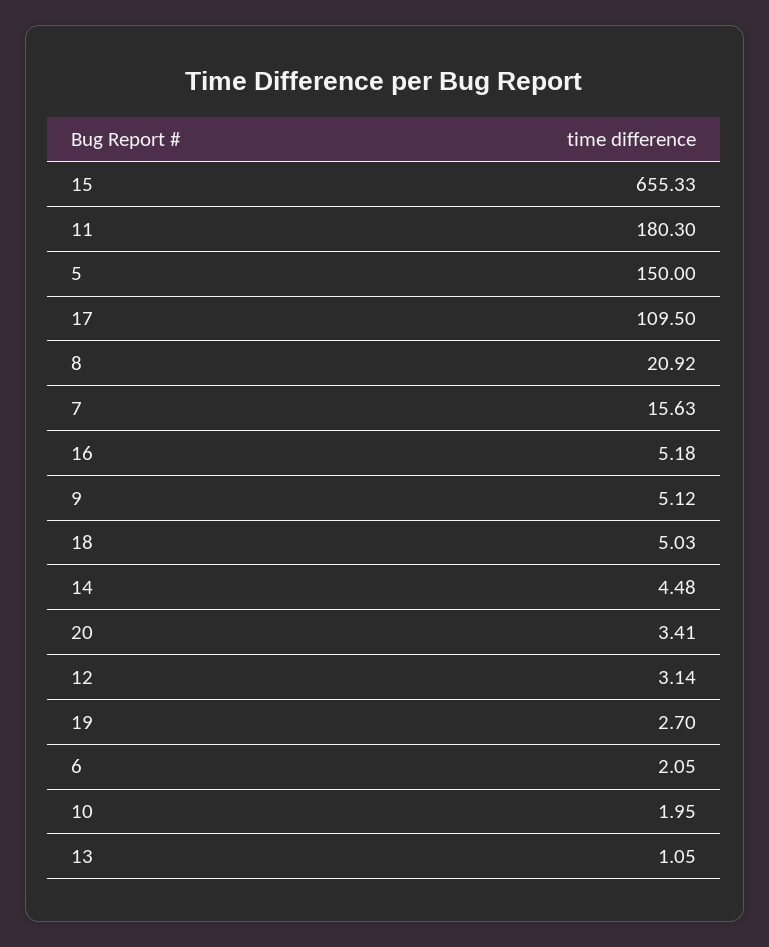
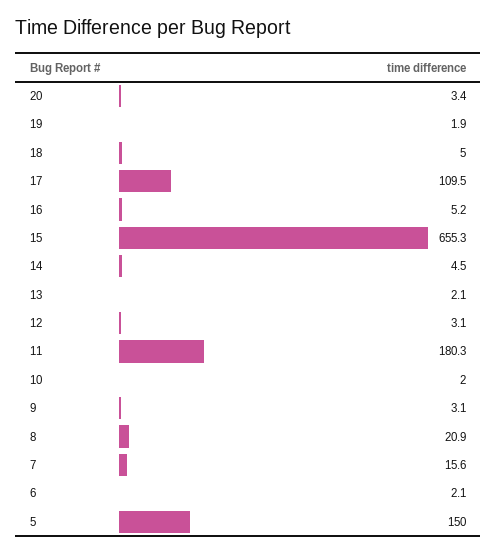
9: 5.12 -> 3.1
19: 2.7 -> 1.9
13: 1.05 -> 2.1

